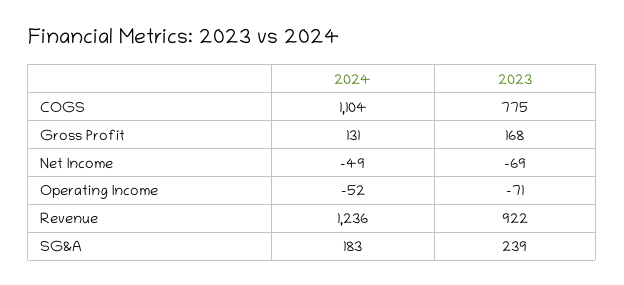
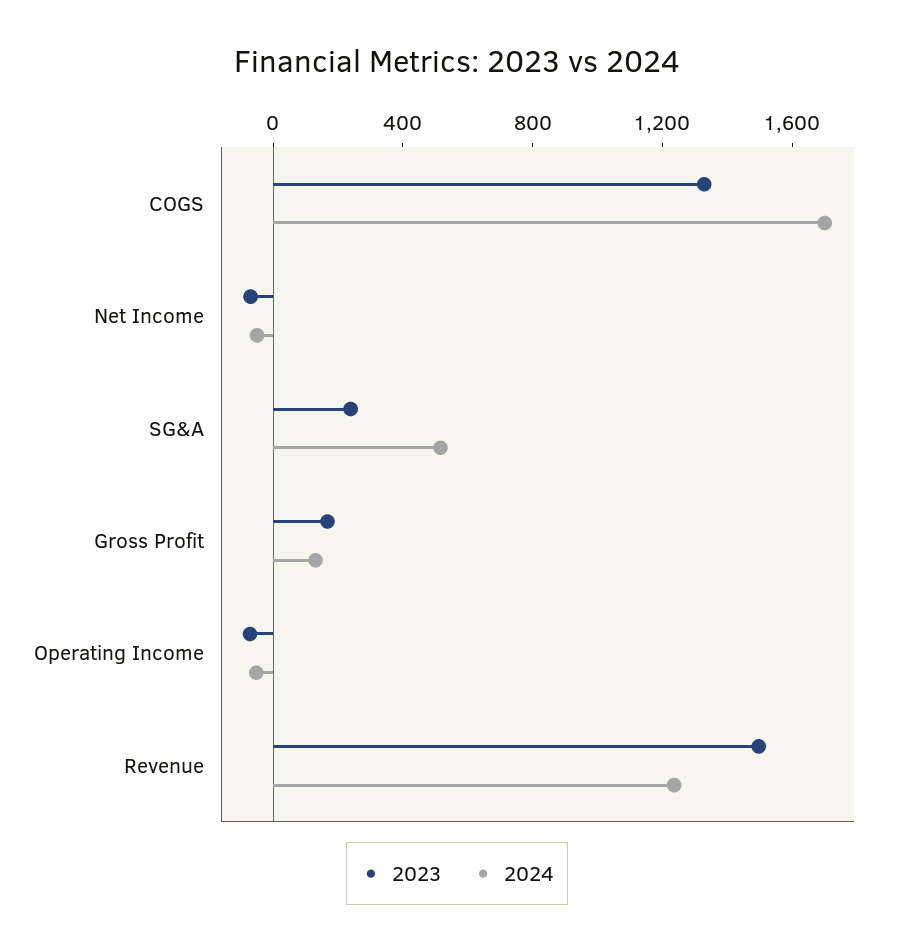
2024, COGS: 1104 -> 1700
2023, COGS: 775 -> 1300
2023, Revenue: 922 -> 1500
2024, SG&A: 183 -> 500

